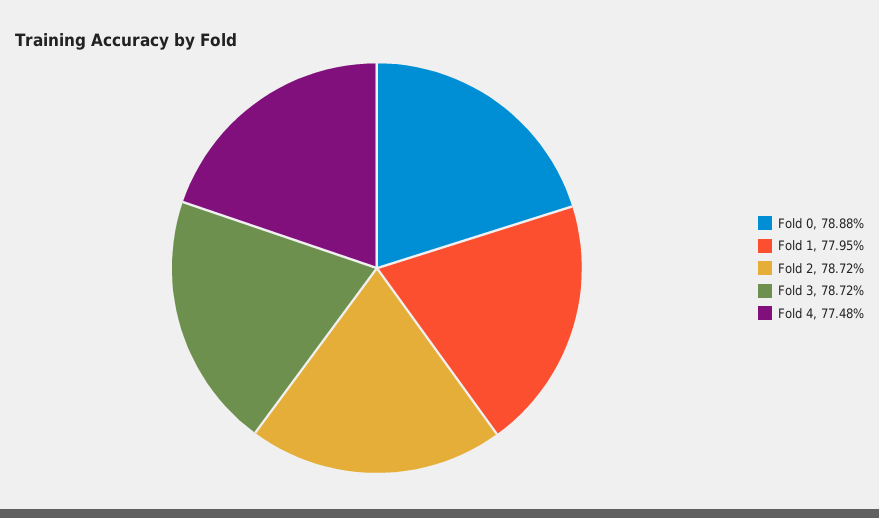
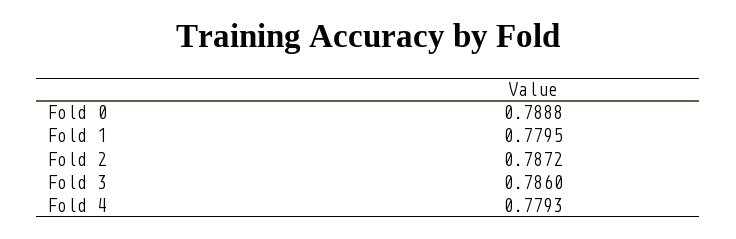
Fold 3: 0.7872 -> 0.786
Fold 4: 0.7748 -> 0.7793

